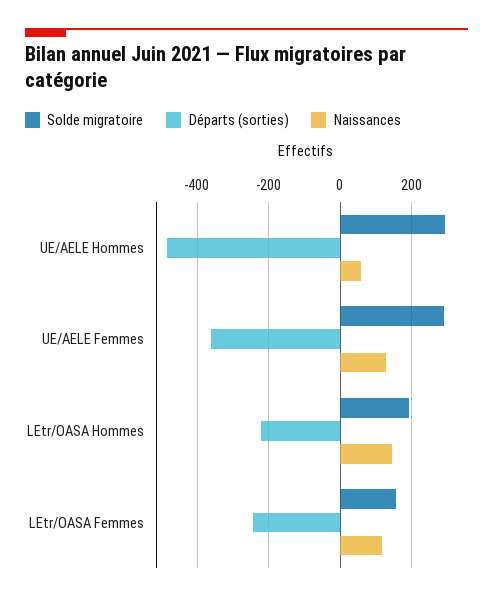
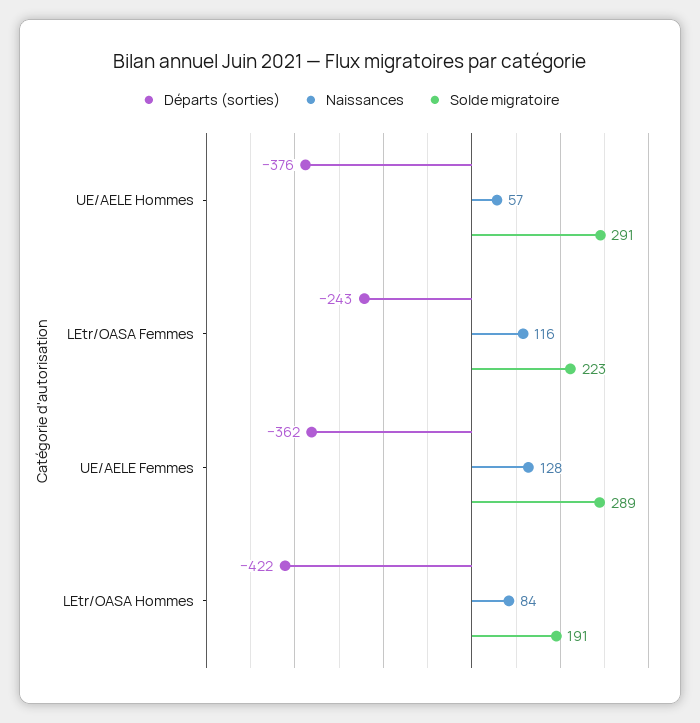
Départs (sorties), UE/AELE Hommes: -480 -> -376
Départs (sorties), LEtr/OASA Hommes: -220 -> -422
Naissances, LEtr/OASA Hommes: 140 -> 84
Solde migratoire, LEtr/OASA Femmes: 160 -> 223

